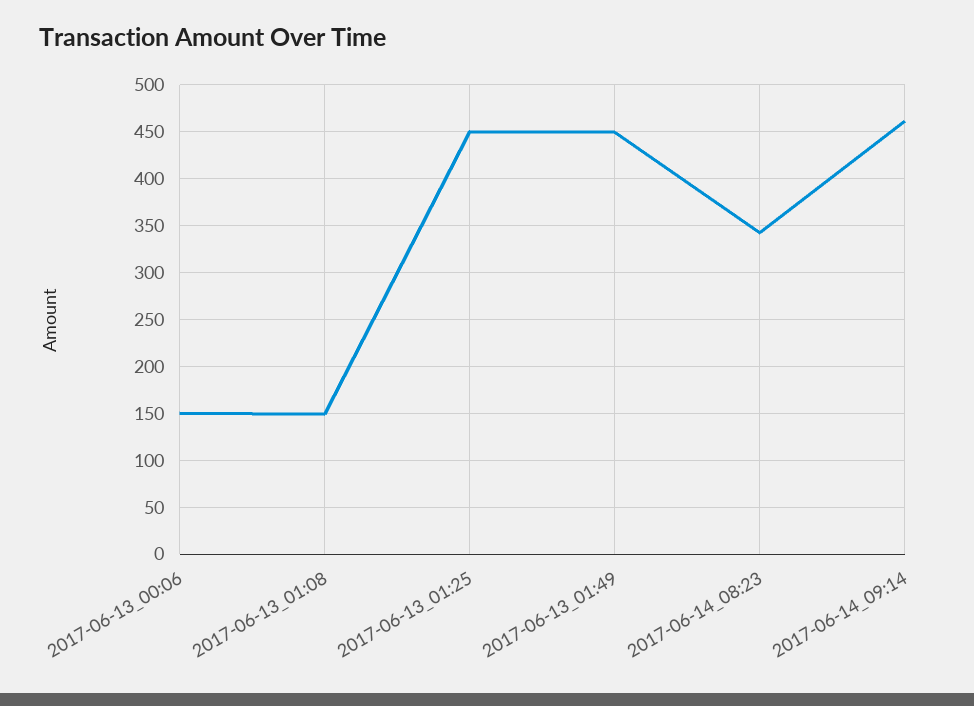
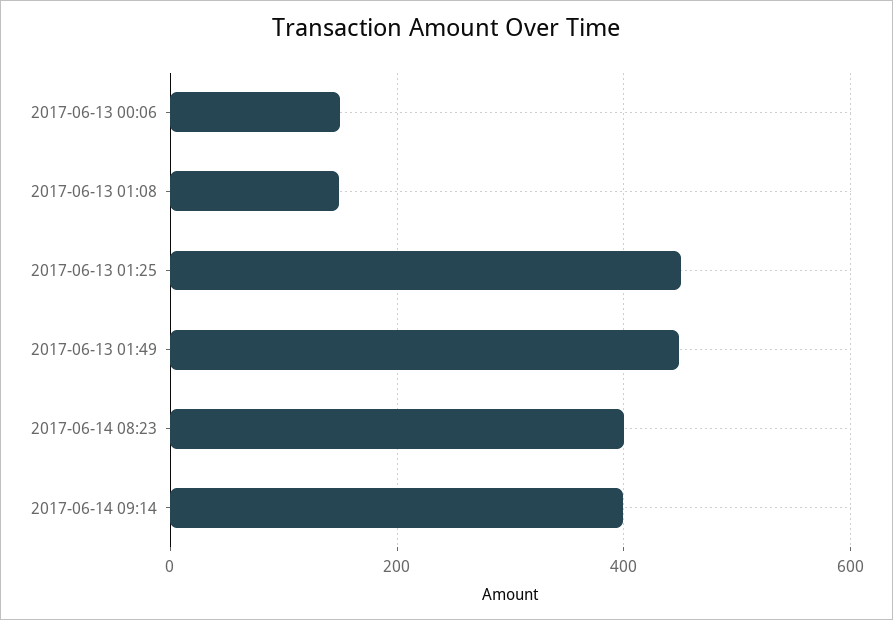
2017-06-14_08:23: 340 -> 400
2017-06-14_09:14: 460 -> 400

